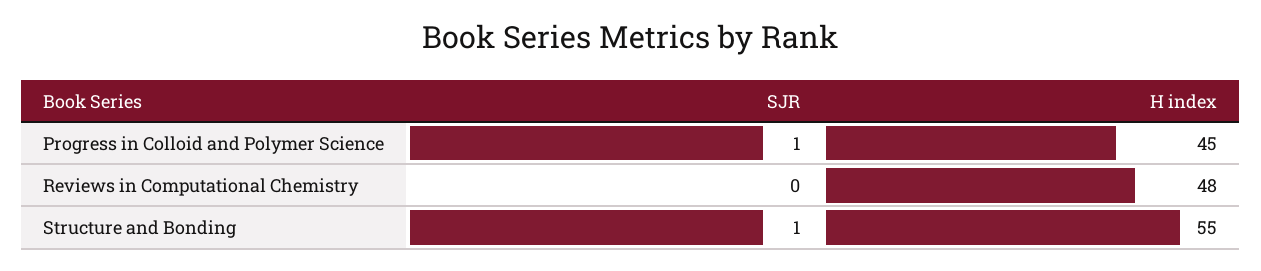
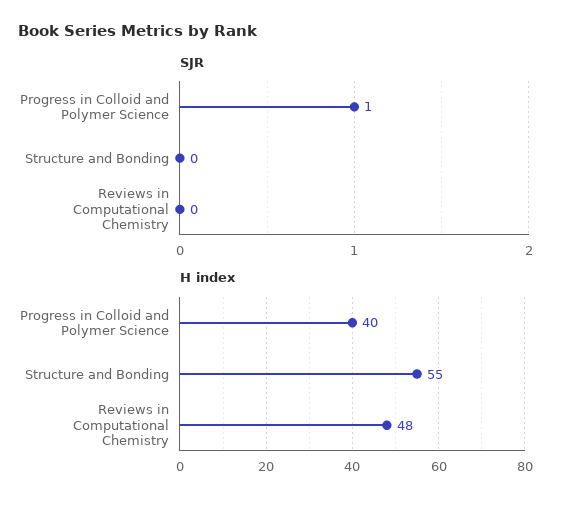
H index, Progress in Colloid and Polymer Science: 45 -> 40
SJR, Structure and Bonding: 1 -> 0

